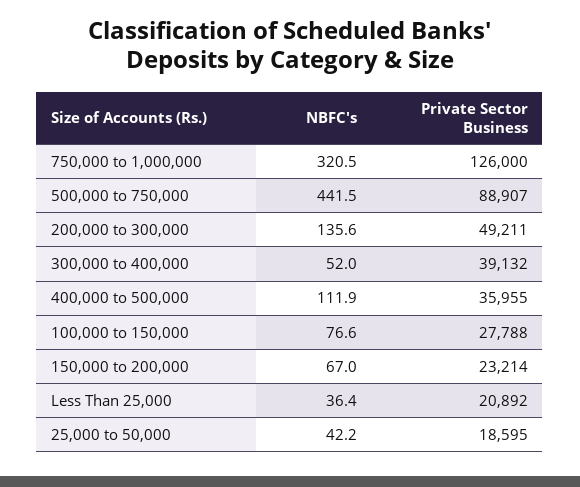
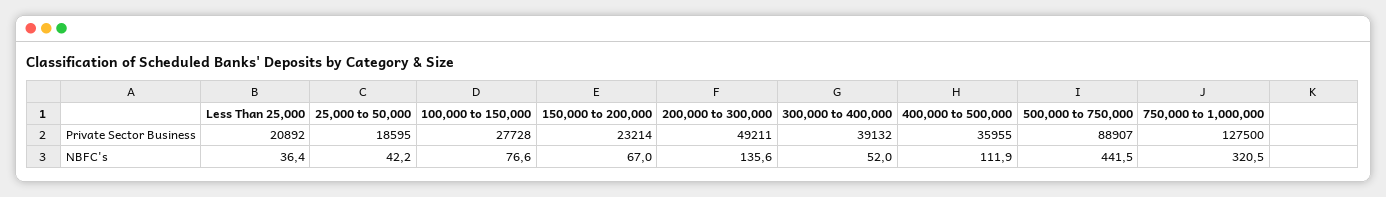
Private Sector Business, 750,000 to 1,000,000: 126000 -> 127500
Private Sector Business, 100,000 to 150,000: 27788 -> 27728

